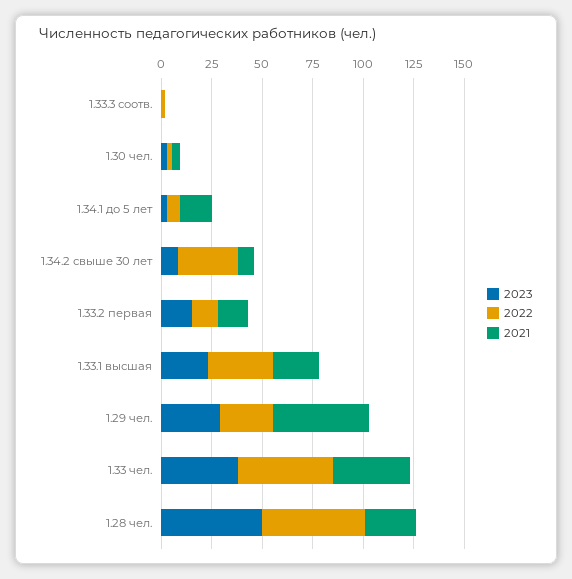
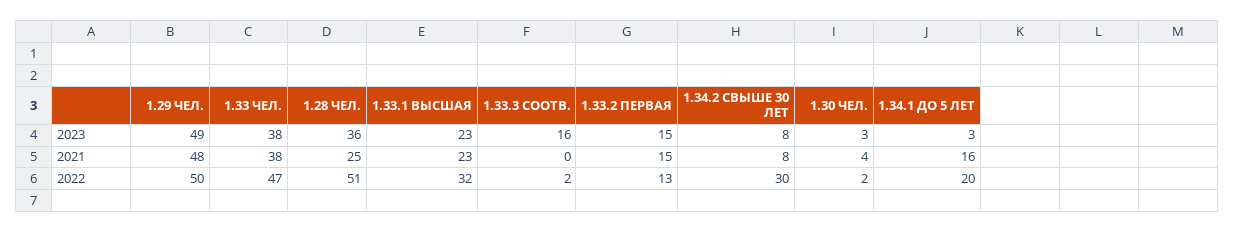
2023, 1.33.3 соотв.: 0 -> 16
2022, 1.34.1 до 5 лет: 5 -> 20
2023, 1.29 чел.: 30 -> 49
2022, 1.29 чел.: 25 -> 50
2023, 1.28 чел.: 50 -> 36

